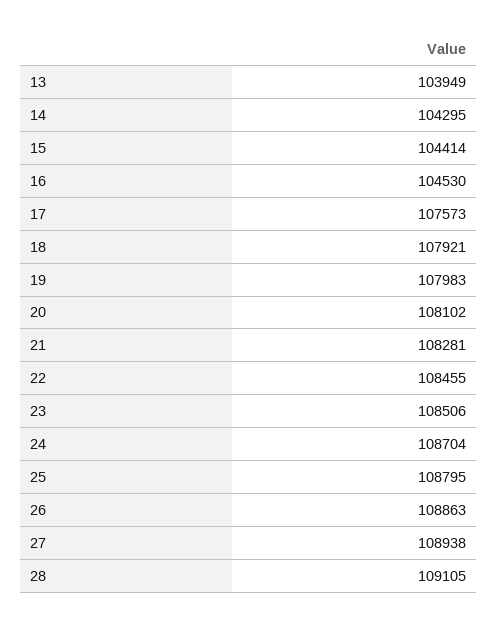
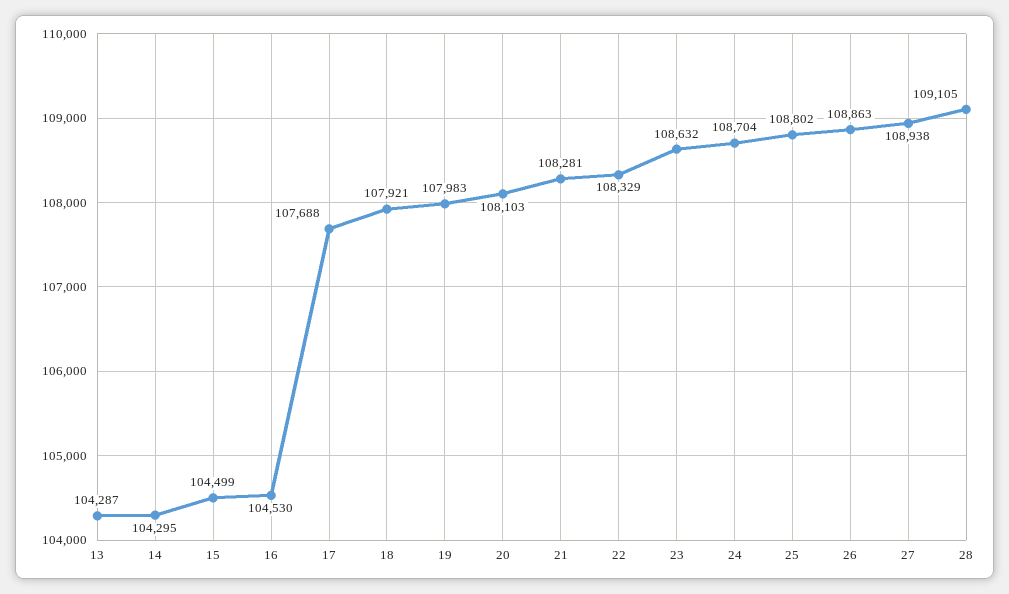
13: 103949 -> 104287
15: 104414 -> 104499
17: 107573 -> 107688
20: 108102 -> 108103
22: 108455 -> 108329
23: 108506 -> 108632
25: 108795 -> 108802

